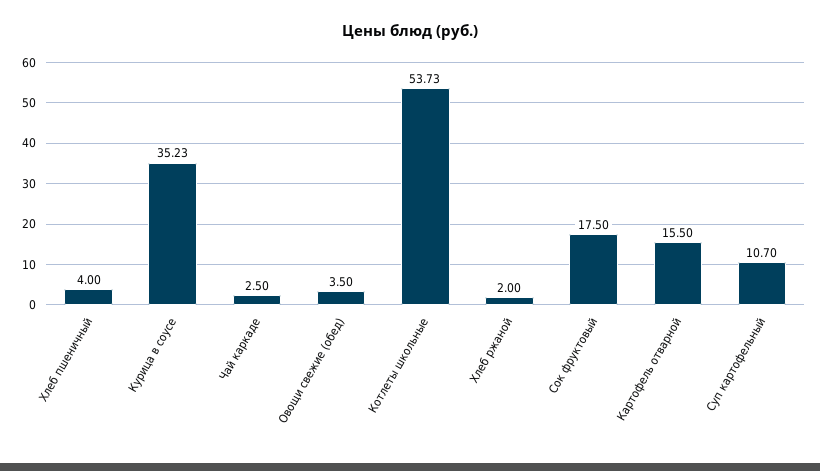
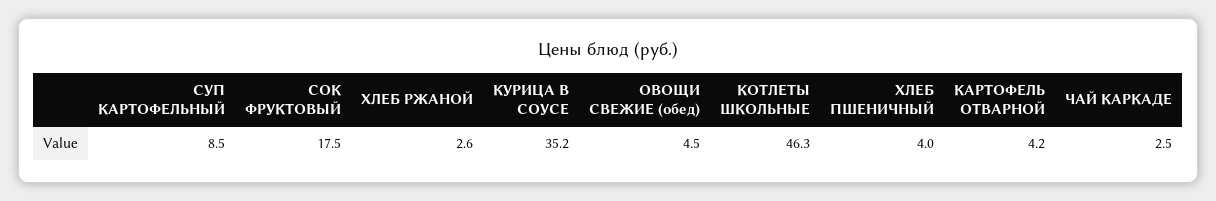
Овощи свежие (обед): 3.5 -> 4.5
Котлеты школьные: 53.73 -> 46.3
Хлеб ржаной: 2 -> 2.6
Картофель отварной: 15.5 -> 4.2
Суп картофельный: 10.7 -> 8.5

